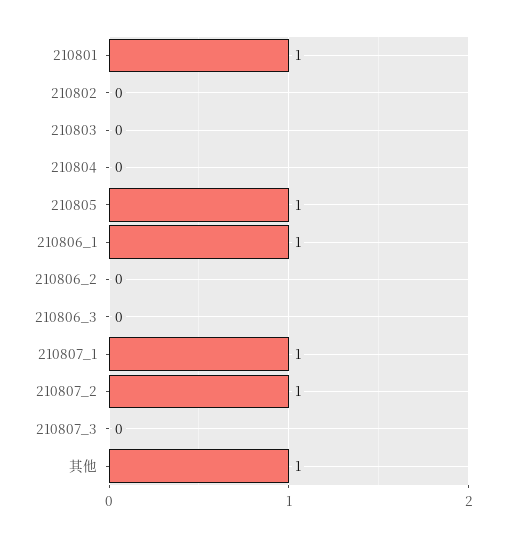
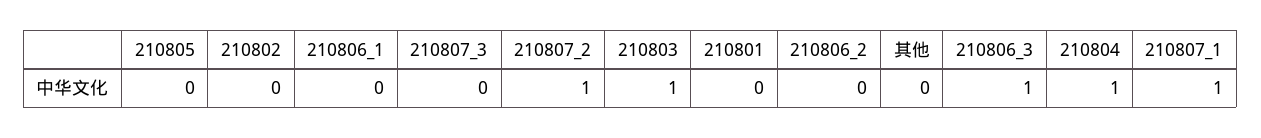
210801: 1 -> 0
210803: 0 -> 1
210804: 0 -> 1
210805: 1 -> 0
210806_1: 1 -> 0
210806_3: 0 -> 1
其他: 1 -> 0

